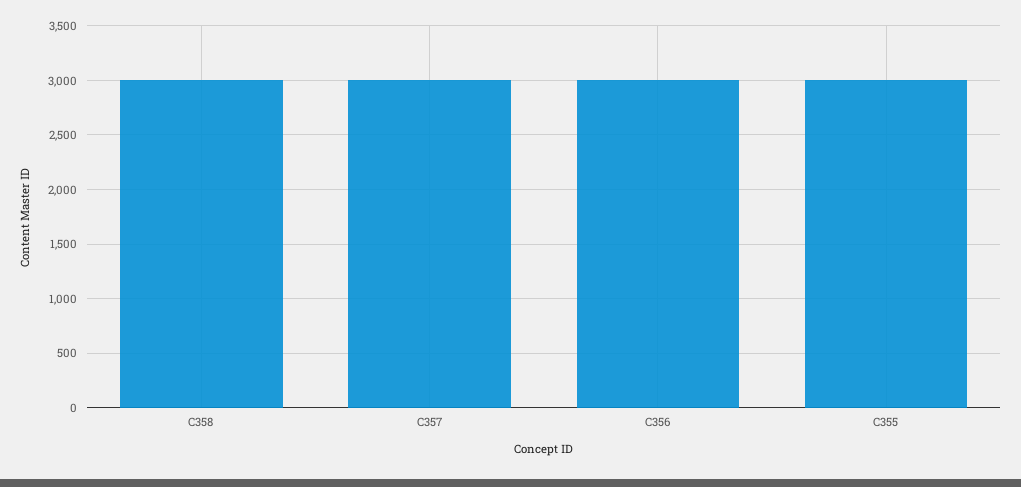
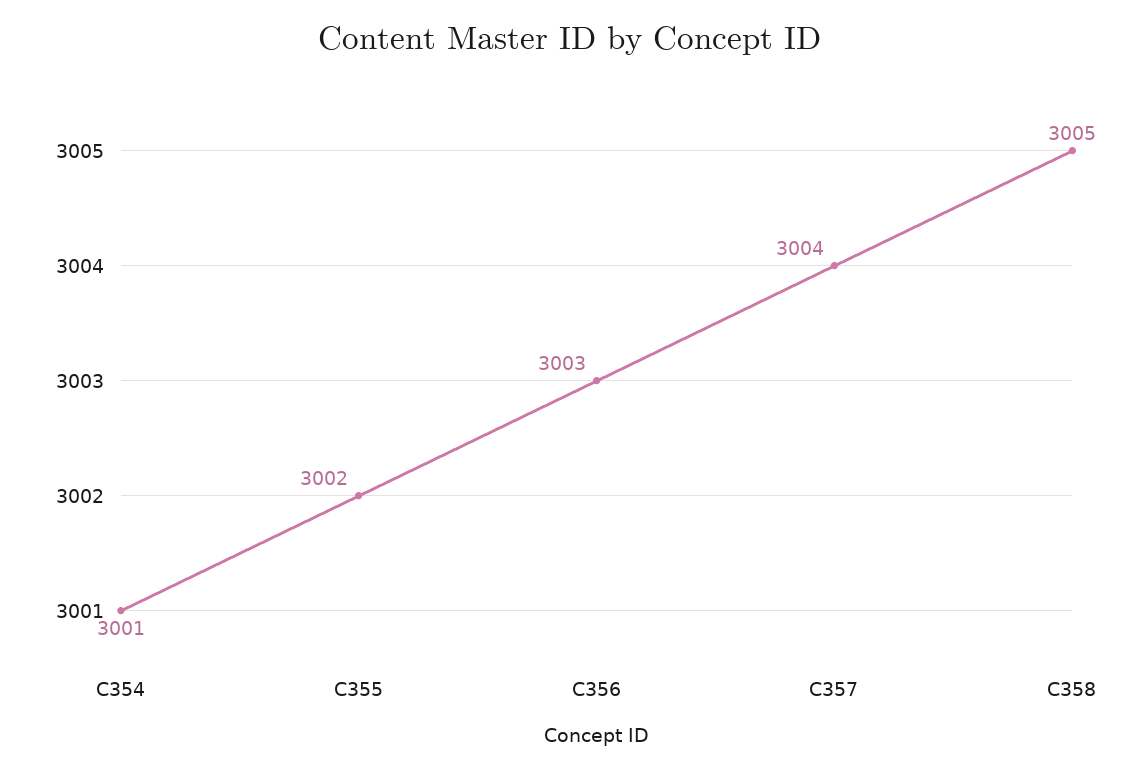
C354: none -> 3001

